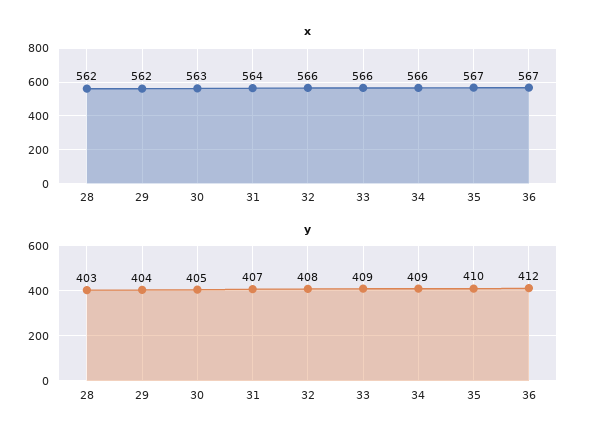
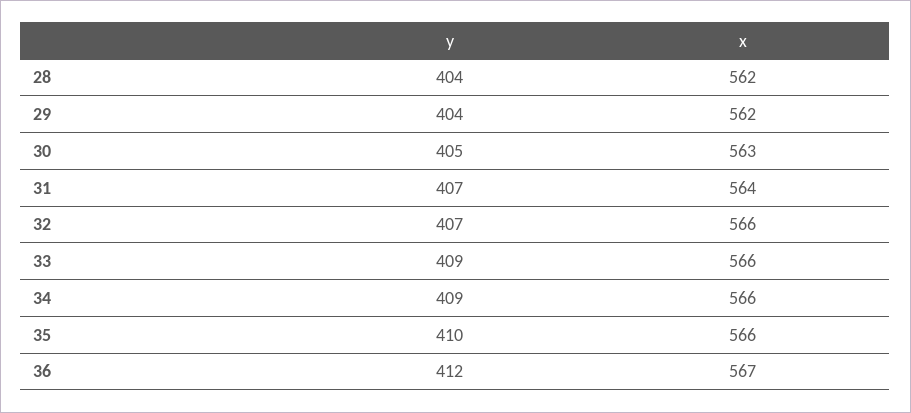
x, 35: 567 -> 566
y, 28: 403 -> 404
y, 32: 408 -> 407

